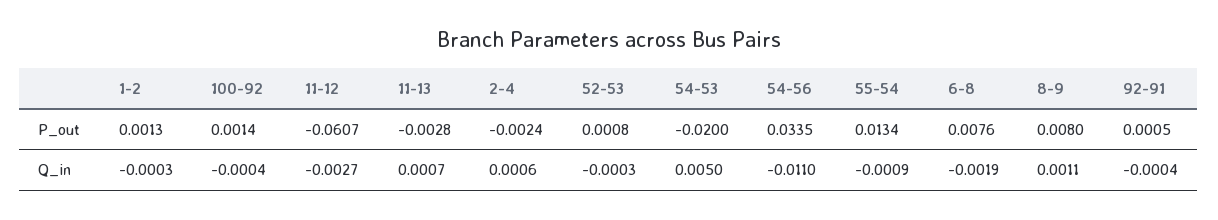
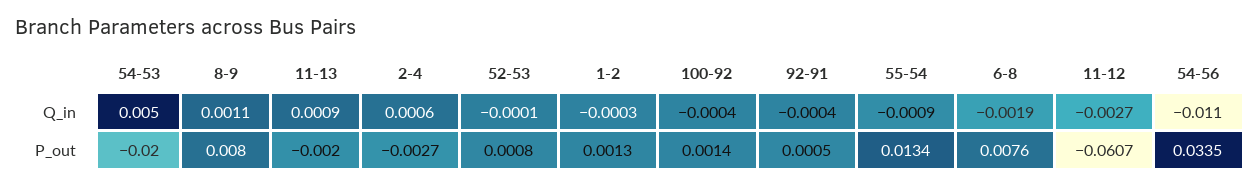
11-13, P_out: -0.0028 -> -0.002
2-4, P_out: -0.0024 -> -0.0027
11-13, Q_in: 0.0007 -> 0.0009
52-53, Q_in: -0.0003 -> -0.0001

